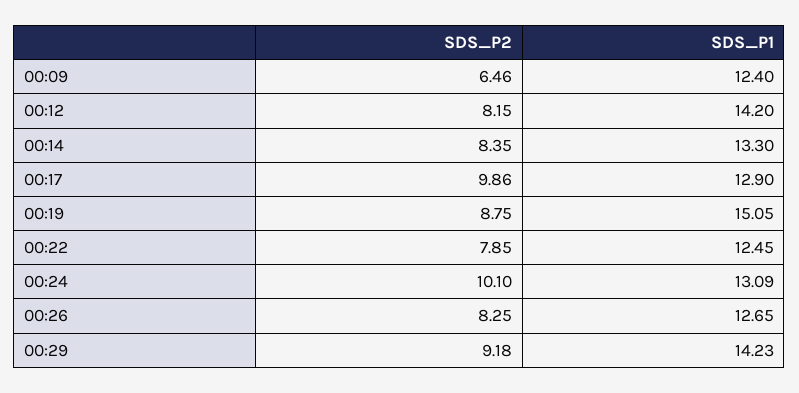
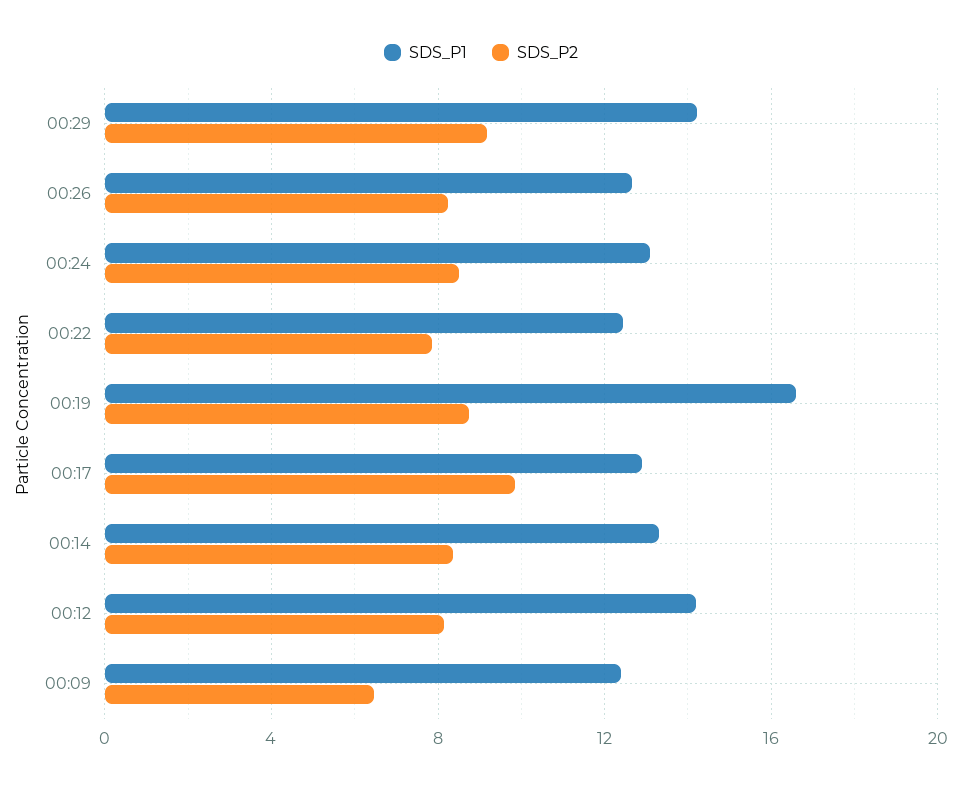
SDS_P1, 00:19: 15.05 -> 16.5
SDS_P2, 00:24: 10.1 -> 8.5

